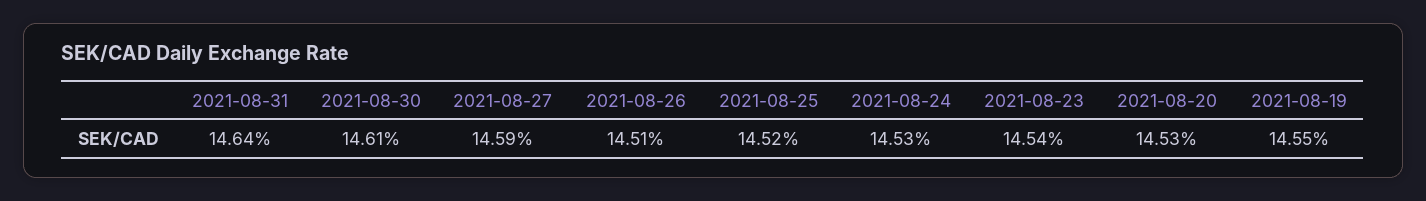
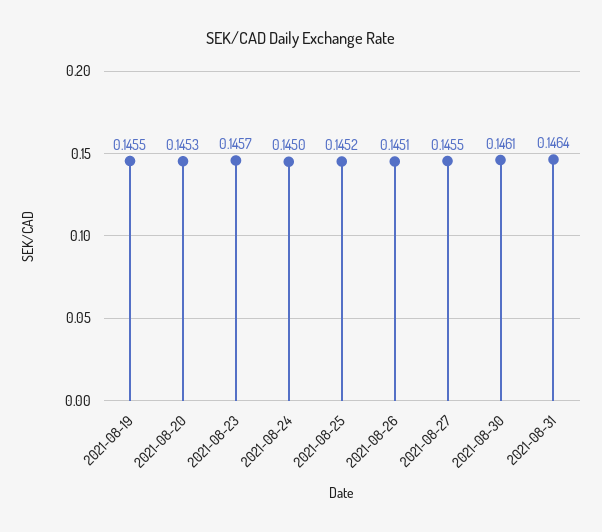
2021-08-27: 0.1459 -> 0.1455
2021-08-24: 0.1453 -> 0.145
2021-08-23: 0.1454 -> 0.1457

